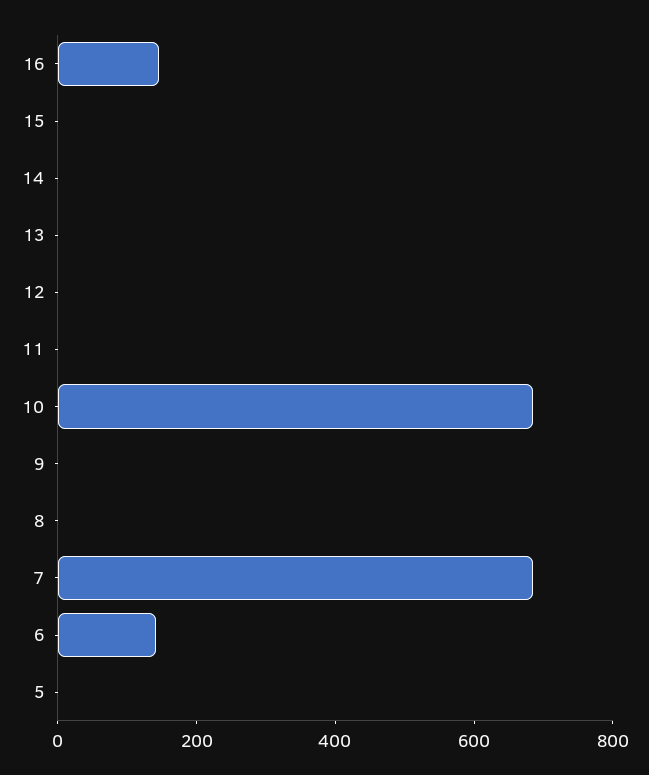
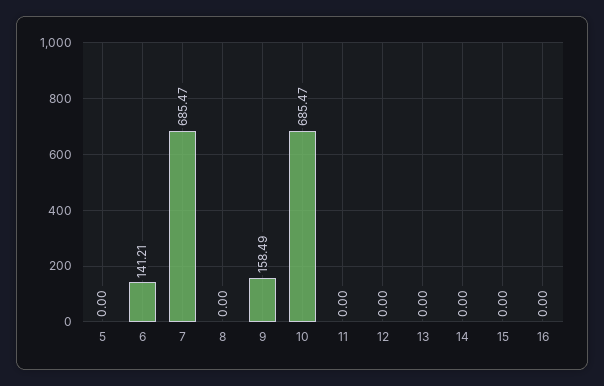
16: 150 -> 0
9: 0 -> 158.49

